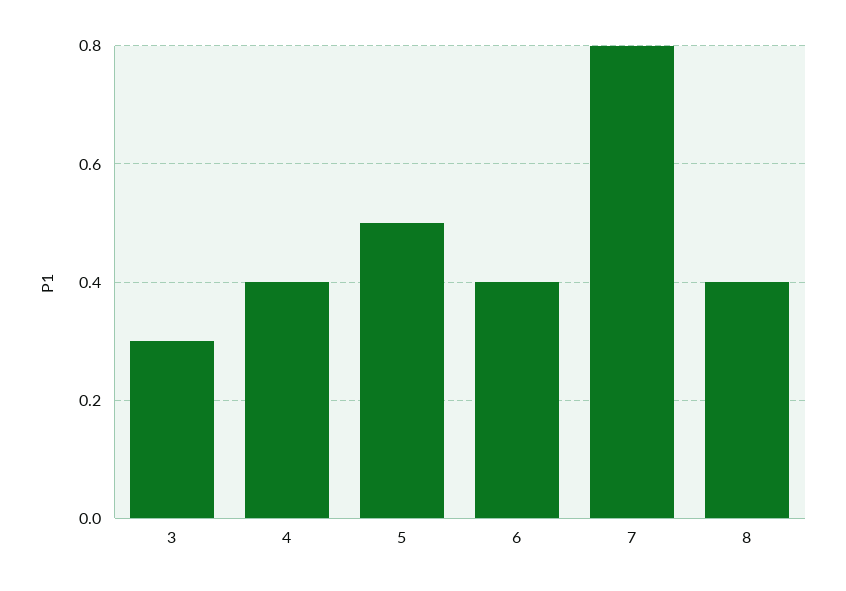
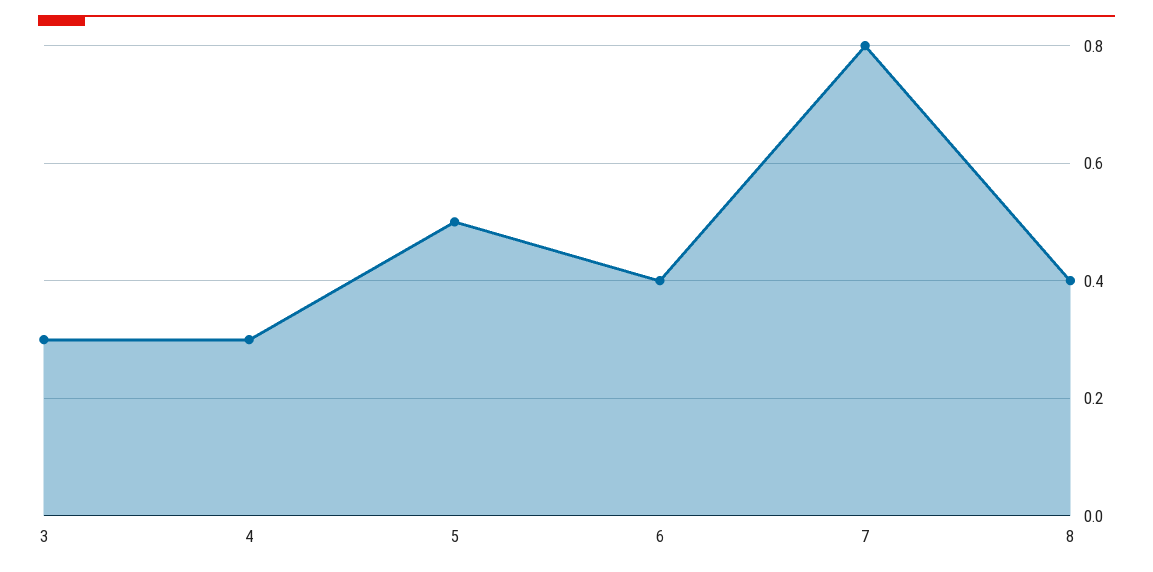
4: 0.4 -> 0.3

